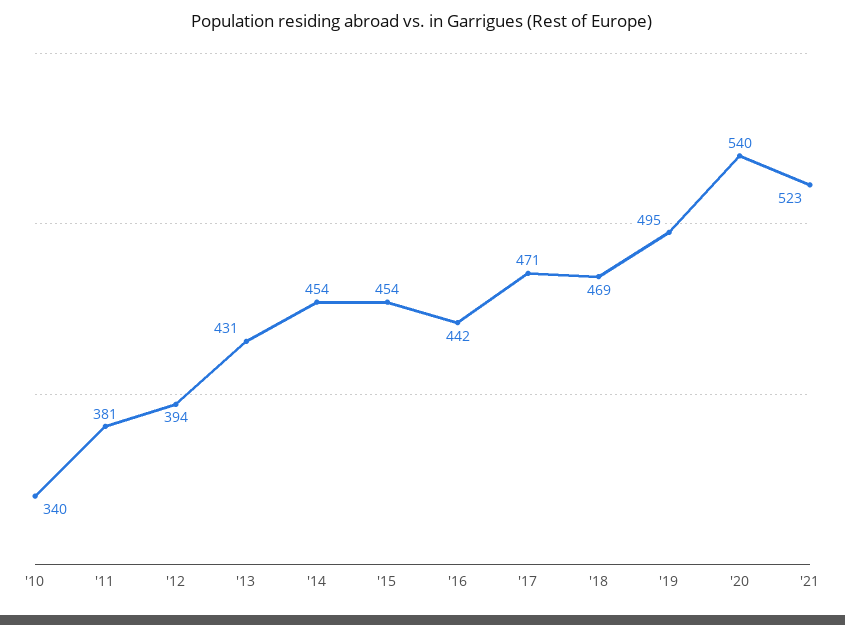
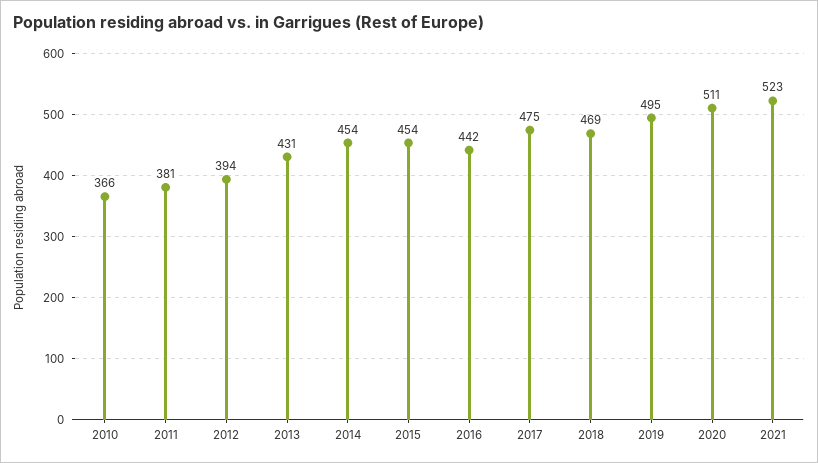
'10: 340 -> 366
'17: 471 -> 475
'20: 540 -> 511

